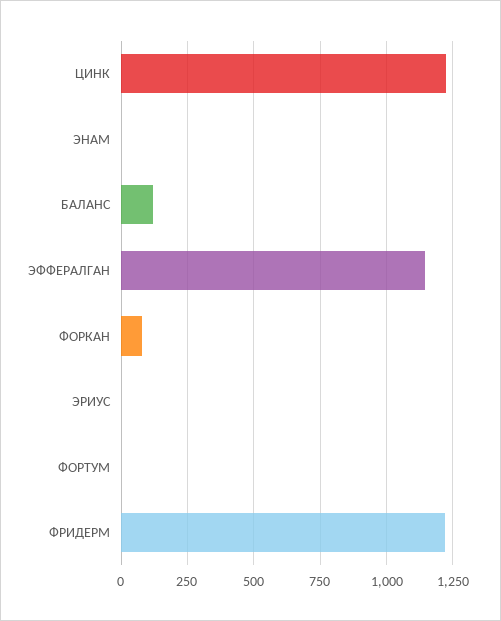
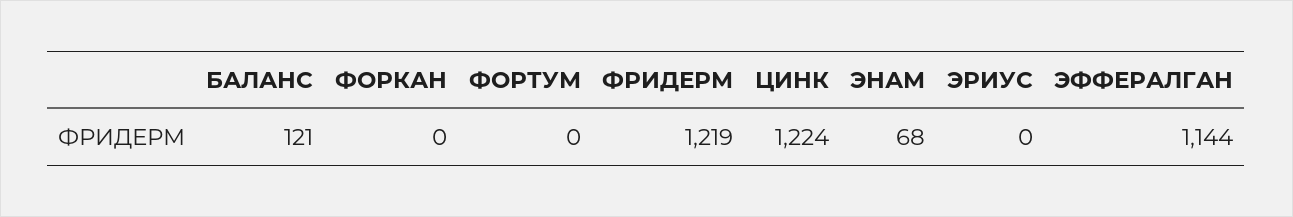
ЭНАМ: 0 -> 68
ФОРКАН: 75 -> 0

